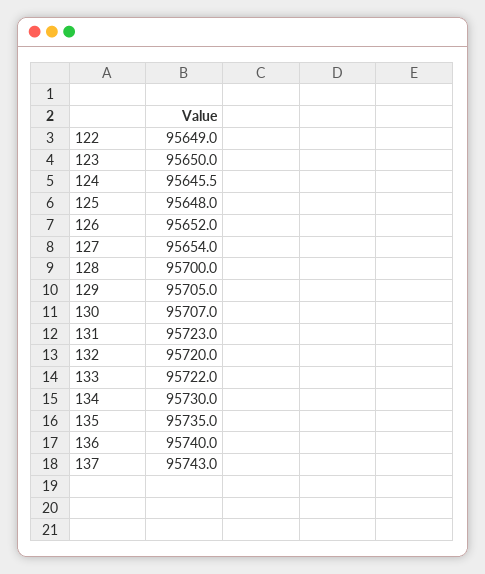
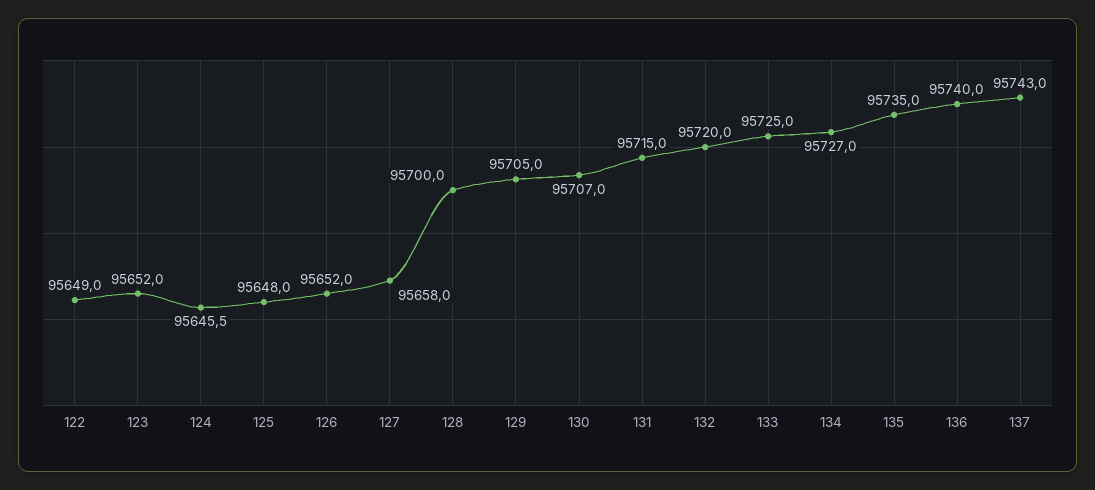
123: 95650 -> 95652
127: 95654 -> 95658
131: 95723 -> 95715
133: 95722 -> 95725
134: 95730 -> 95727

